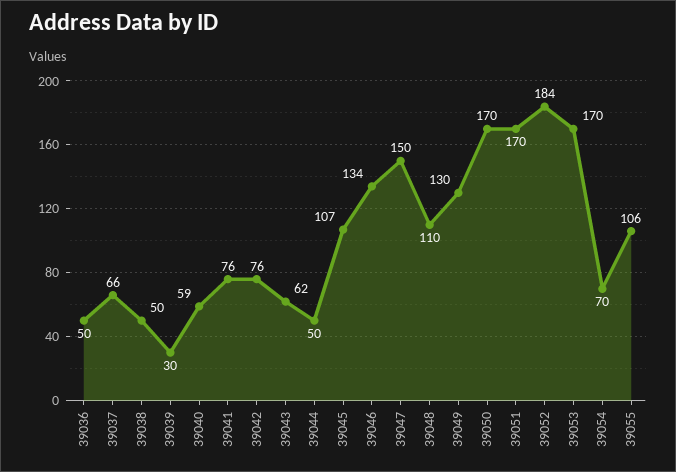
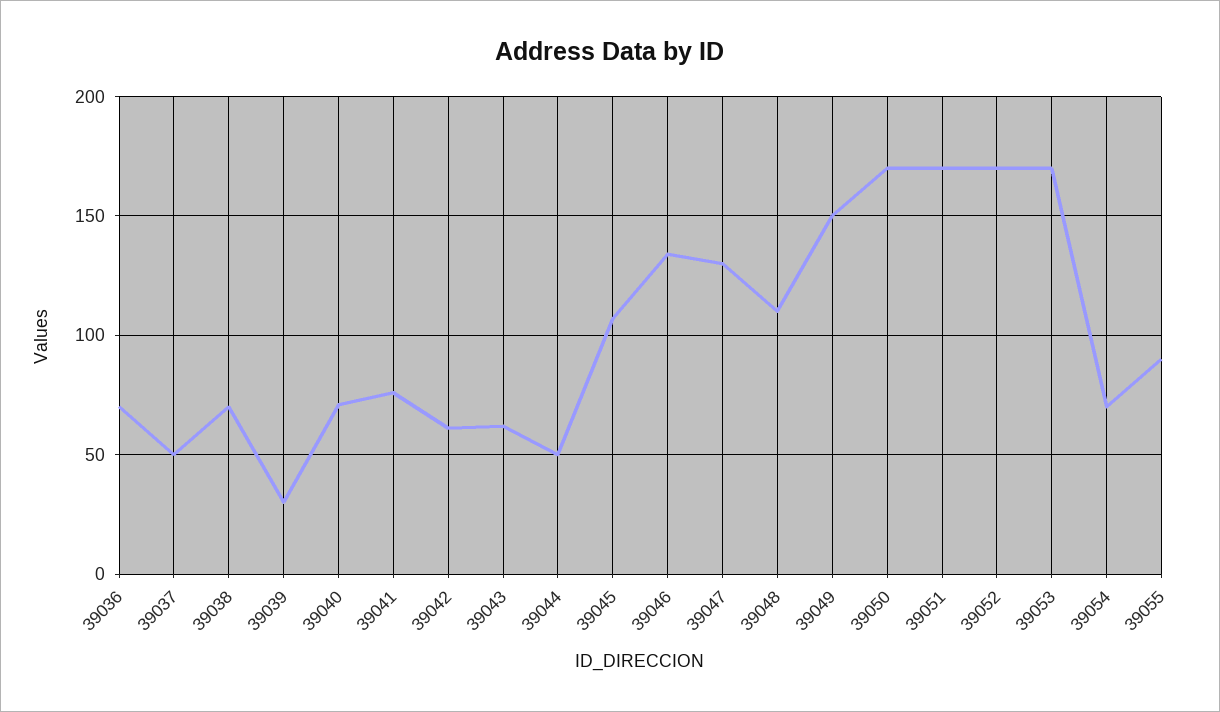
39036: 50 -> 70
39037: 66 -> 50
39038: 50 -> 70
39040: 59 -> 70
39042: 76 -> 60
39047: 150 -> 130
39049: 130 -> 150
39052: 184 -> 170
39055: 106 -> 90

